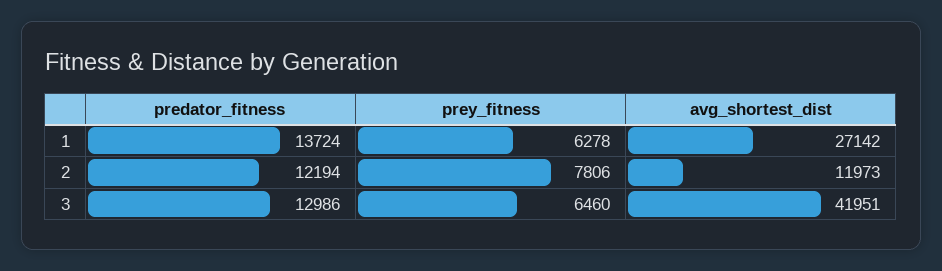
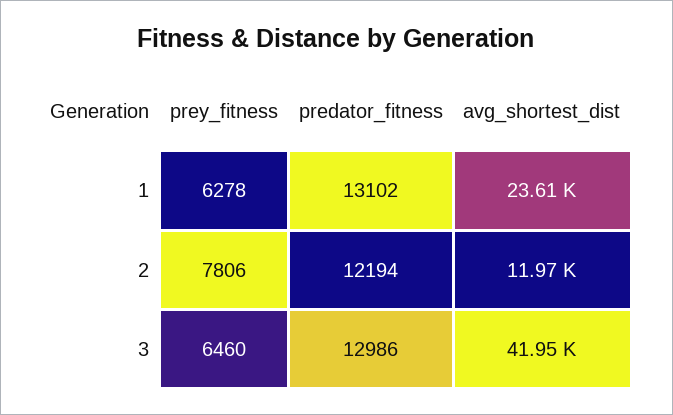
predator_fitness, 1: 13724 -> 13102
avg_shortest_dist, 1: 27142 -> 23610

